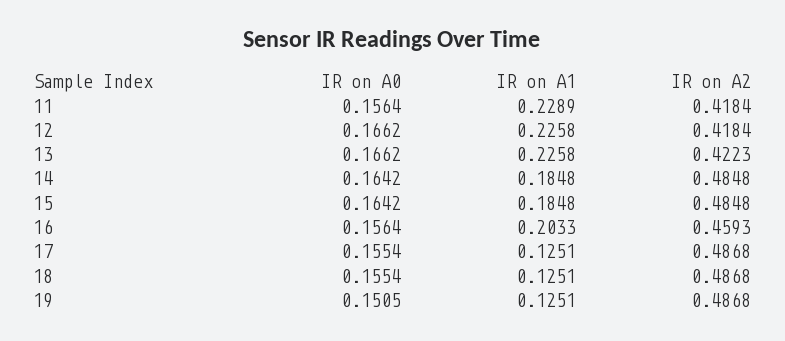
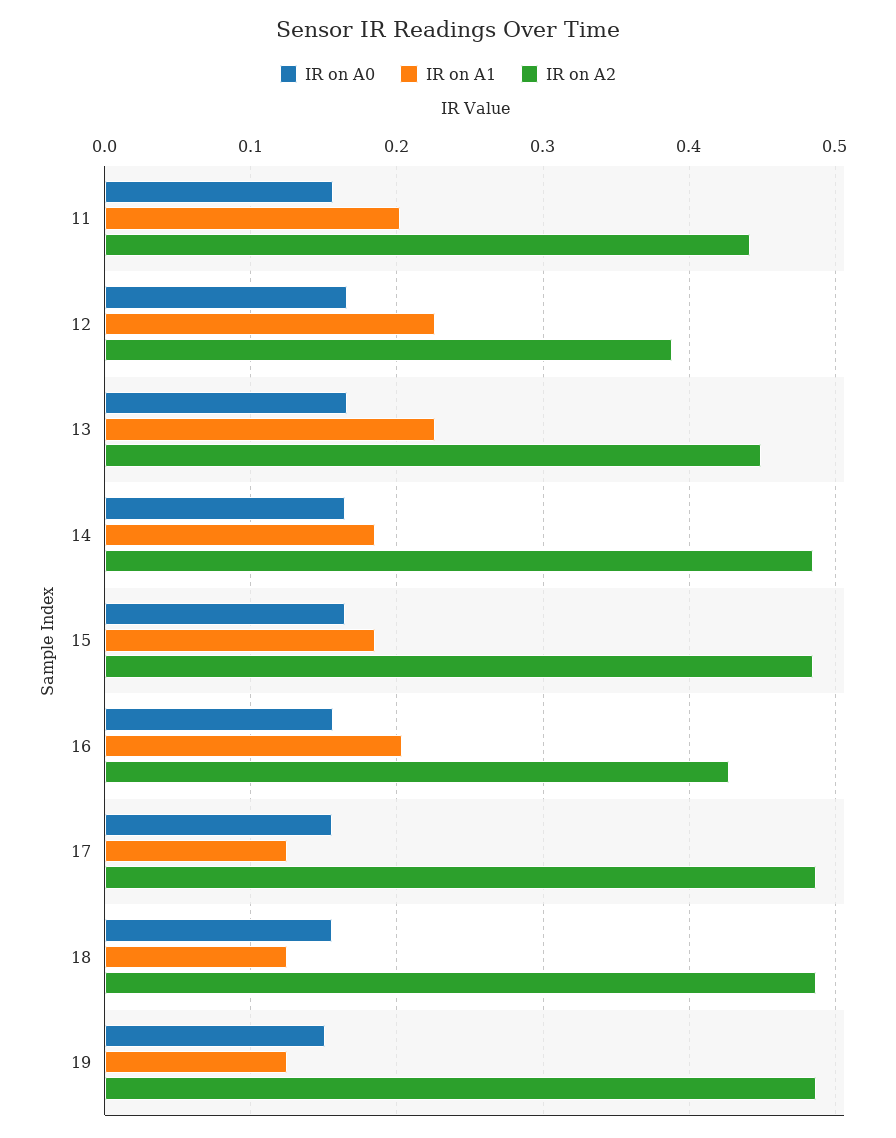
IR on A1, 11: 0.2289 -> 0.2
IR on A2, 11: 0.4184 -> 0.44
IR on A2, 12: 0.4184 -> 0.39
IR on A2, 13: 0.4223 -> 0.45
IR on A2, 16: 0.4593 -> 0.43

